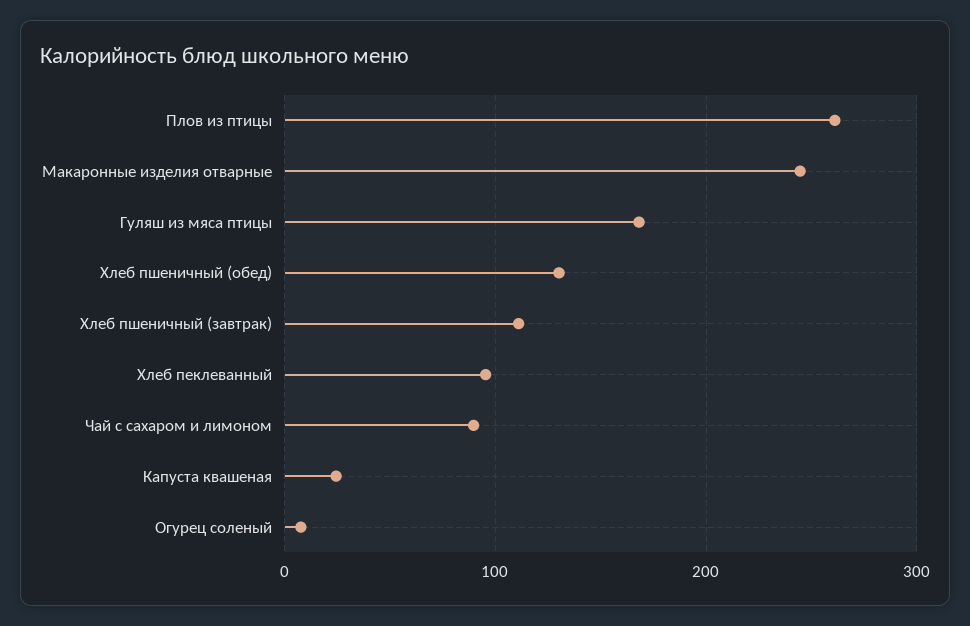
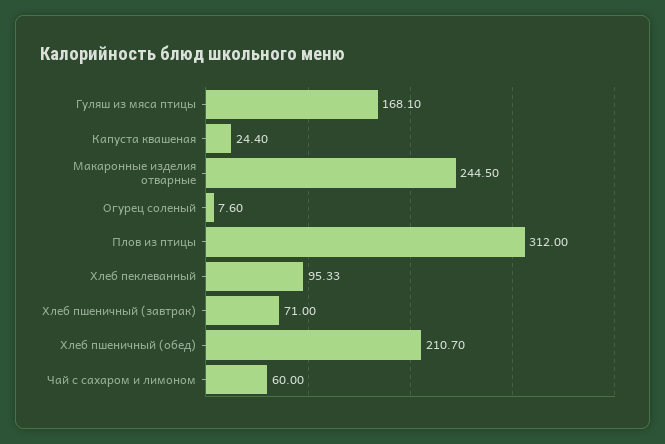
Плов из птицы: 260 -> 312
Хлеб пшеничный (обед): 130 -> 210.7
Хлеб пшеничный (завтрак): 110 -> 71
Чай с сахаром и лимоном: 90 -> 60

